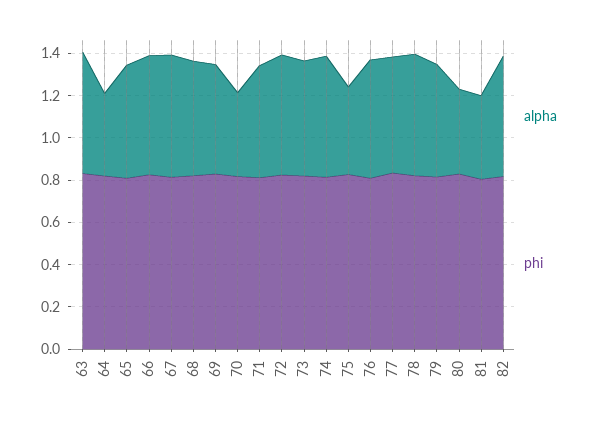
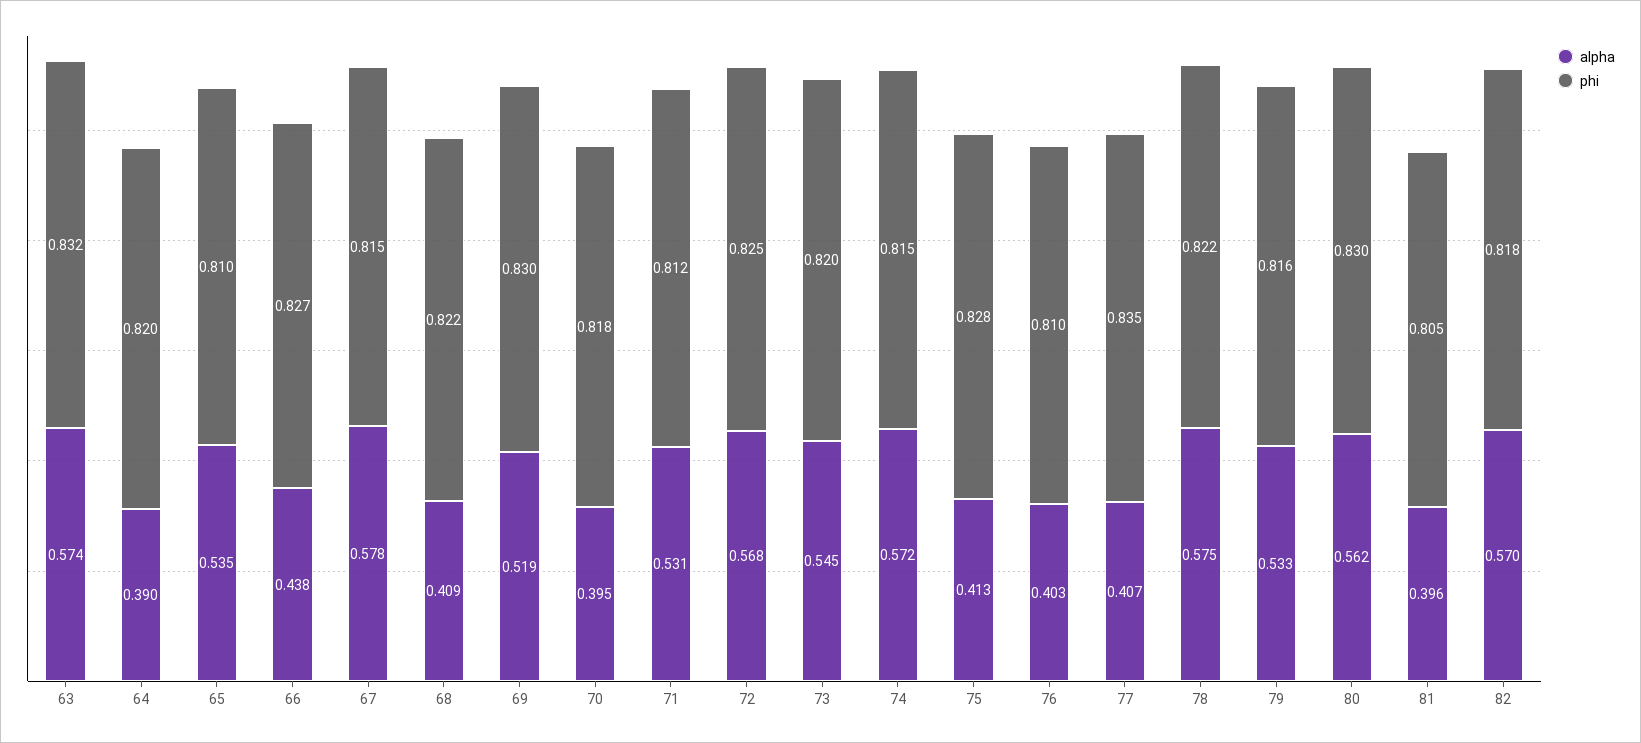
alpha, 66: 0.55 -> 0.438
alpha, 68: 0.55 -> 0.409
alpha, 76: 0.55 -> 0.403
alpha, 77: 0.55 -> 0.407
alpha, 80: 0.4 -> 0.562

